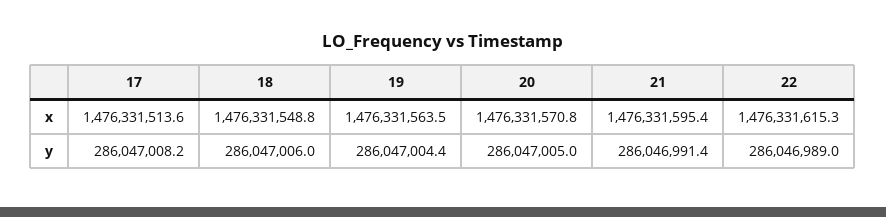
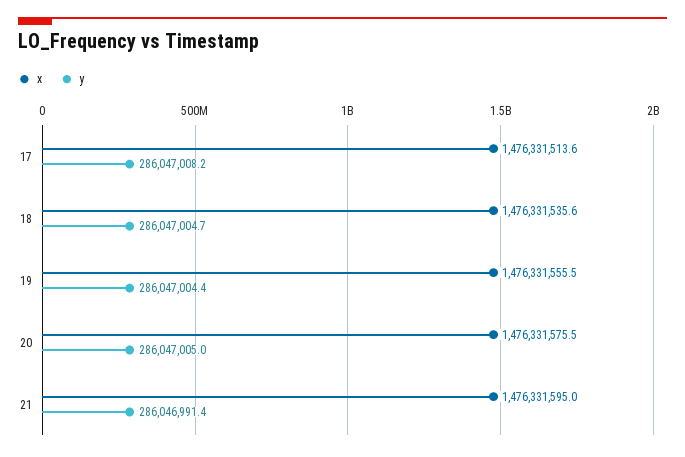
x, 18: 1476331548.8 -> 1476331535.6
x, 19: 1476331563.5 -> 1476331555.5
x, 20: 1476331570.8 -> 1476331575.5
x, 21: 1476331595.4 -> 1476331595
x, 22: 1476331615.3 -> none
y, 18: 286047006 -> 286047004.7
y, 22: 286046989 -> none

